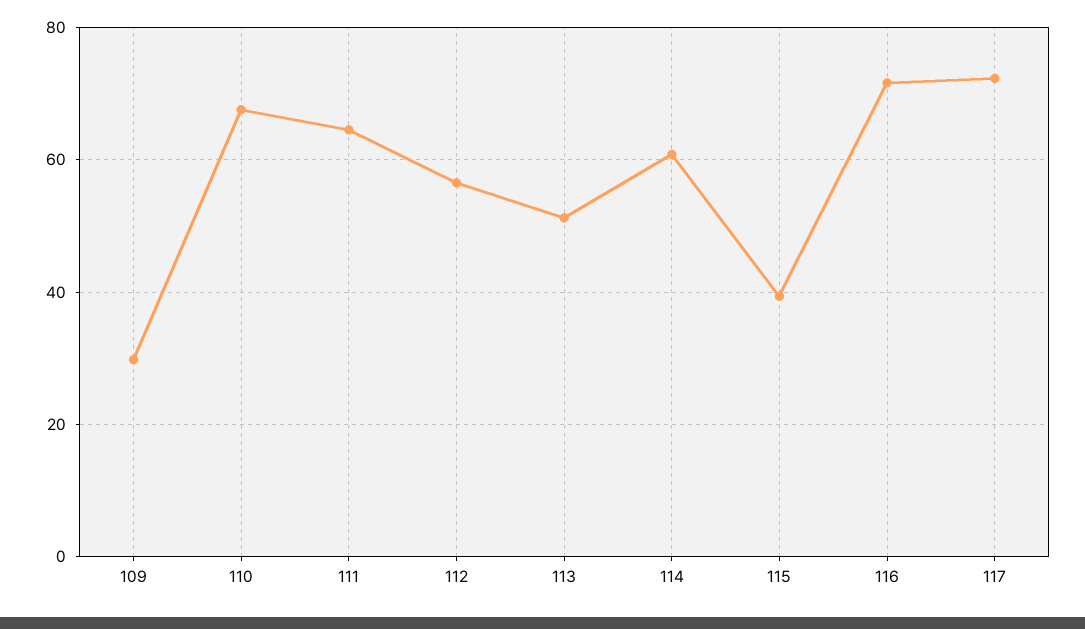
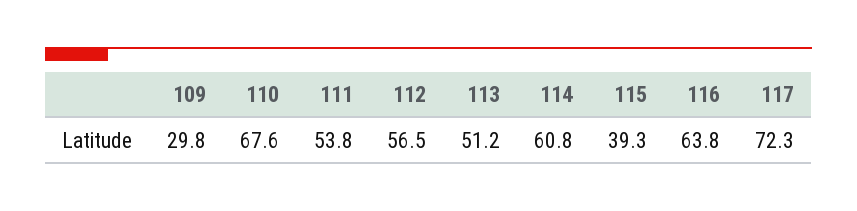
111: 64 -> 53.8
116: 72 -> 63.8

